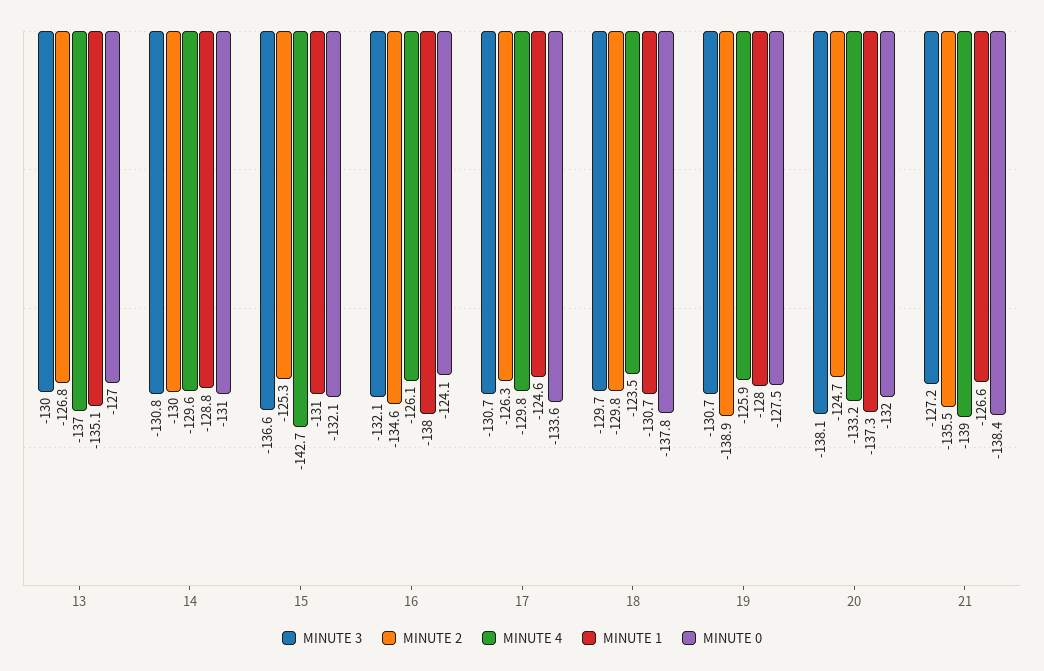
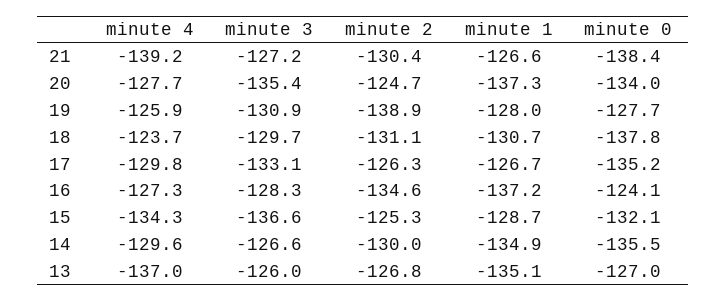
MINUTE 3, 13: -130 -> -126
MINUTE 3, 14: -130.8 -> -126.6
MINUTE 1, 14: -128.8 -> -134.9
MINUTE 0, 14: -131 -> -135.5
MINUTE 4, 15: -142.7 -> -134.3
MINUTE 1, 15: -131 -> -128.7
MINUTE 3, 16: -132.1 -> -128.3
MINUTE 4, 16: -126.1 -> -127.3
MINUTE 1, 16: -138 -> -137.2
MINUTE 3, 17: -130.7 -> -133.1
MINUTE 1, 17: -124.6 -> -126.7
MINUTE 0, 17: -133.6 -> -135.2
MINUTE 2, 18: -129.8 -> -131.1
MINUTE 4, 18: -123.5 -> -123.7
MINUTE 3, 19: -130.7 -> -130.9
MINUTE 0, 19: -127.5 -> -127.7
MINUTE 3, 20: -138.1 -> -135.4
MINUTE 4, 20: -133.2 -> -127.7
MINUTE 0, 20: -132 -> -134
MINUTE 2, 21: -135.5 -> -130.4
MINUTE 4, 21: -139 -> -139.2

